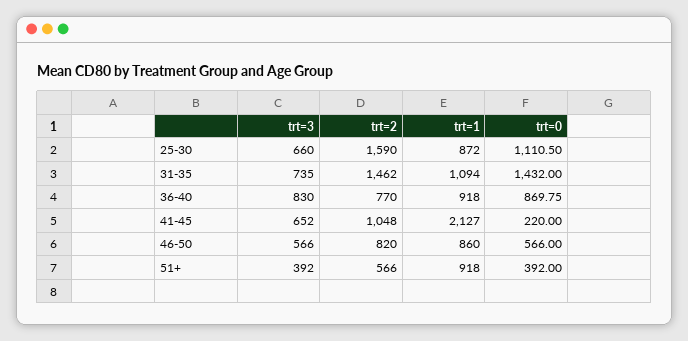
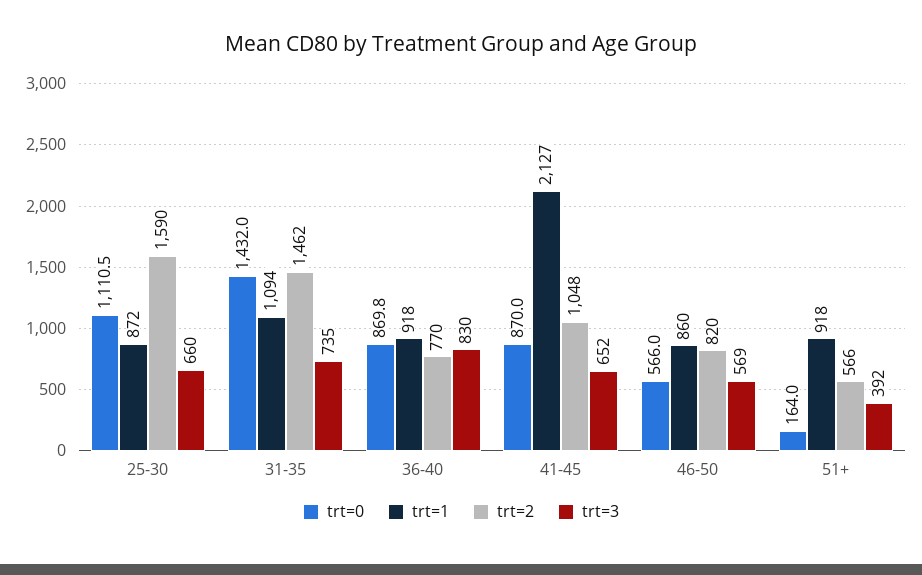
trt=0, 41-45: 220 -> 870
trt=3, 46-50: 566 -> 569
trt=0, 51+: 392 -> 164

